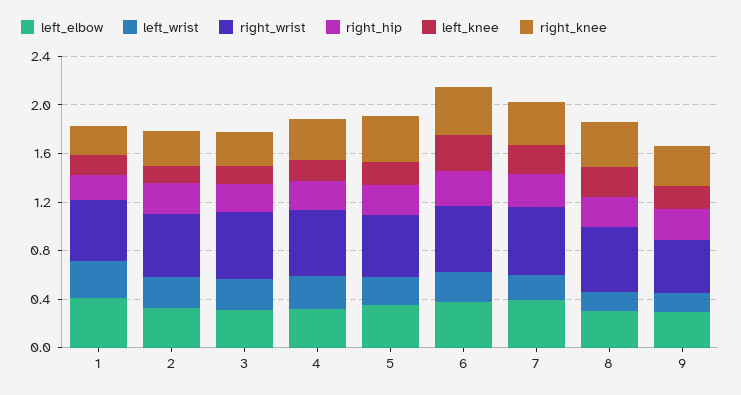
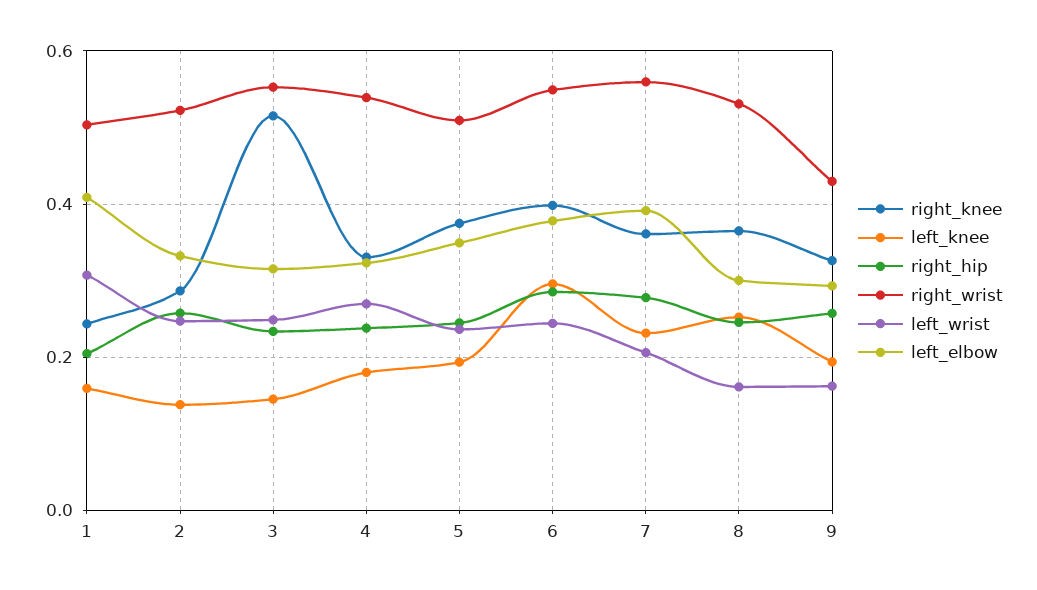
right_knee, 3: 0.3 -> 0.52

